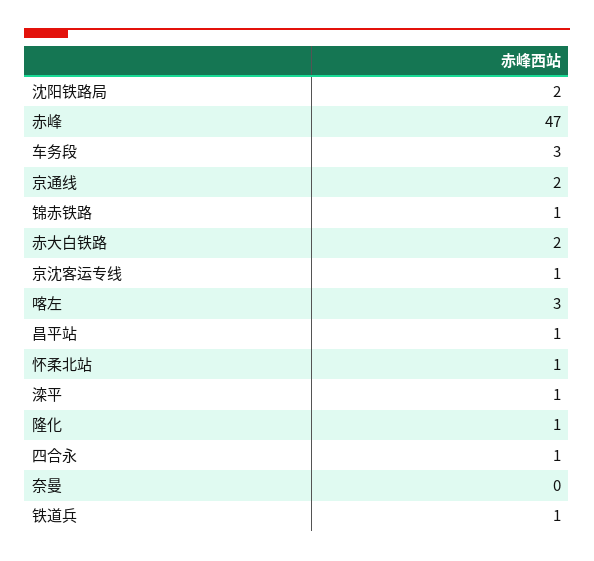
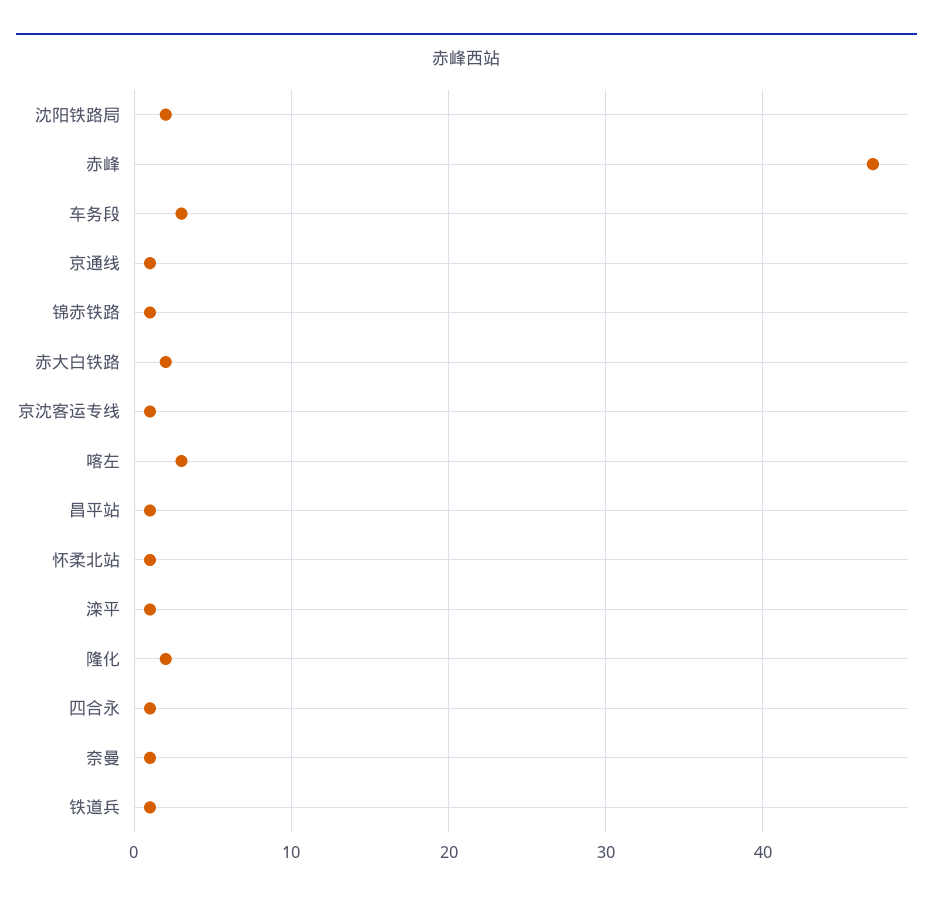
京通线: 2 -> 1
隆化: 1 -> 2
奈曼: 0 -> 1

